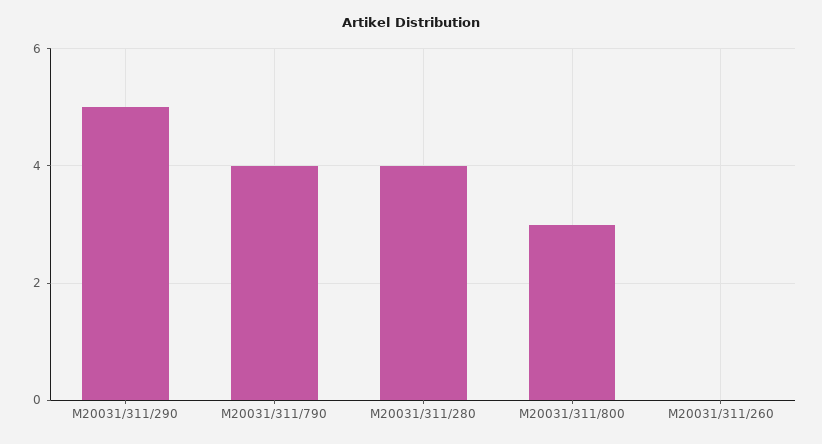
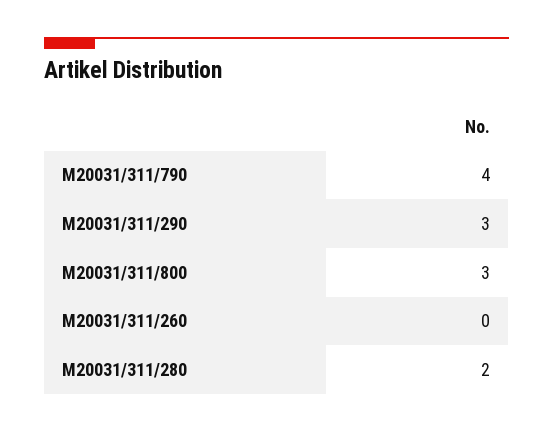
M20031/311/290: 5 -> 3
M20031/311/280: 4 -> 2

